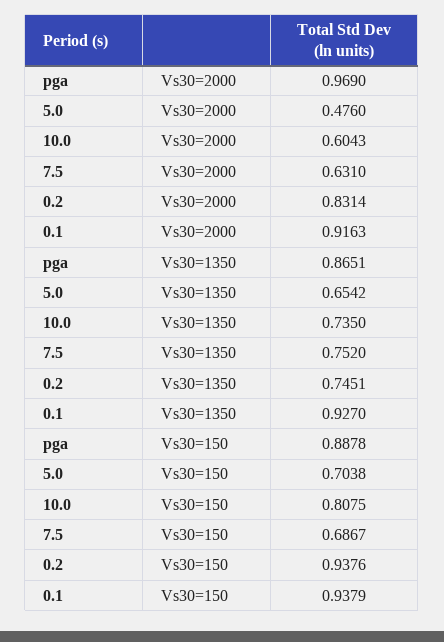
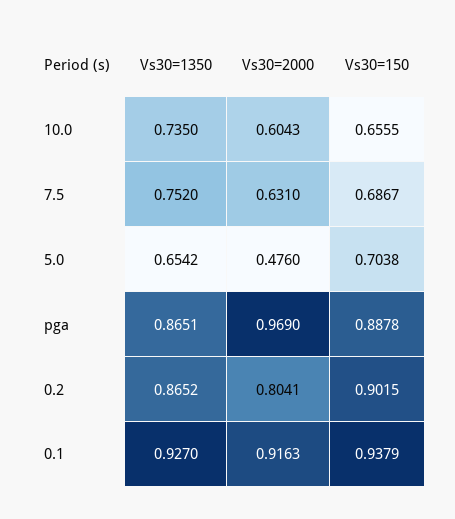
0.2, Vs30=2000: 0.8314 -> 0.8041
0.2, Vs30=1350: 0.7451 -> 0.8652
10.0, Vs30=150: 0.8075 -> 0.6555
0.2, Vs30=150: 0.9376 -> 0.9015

